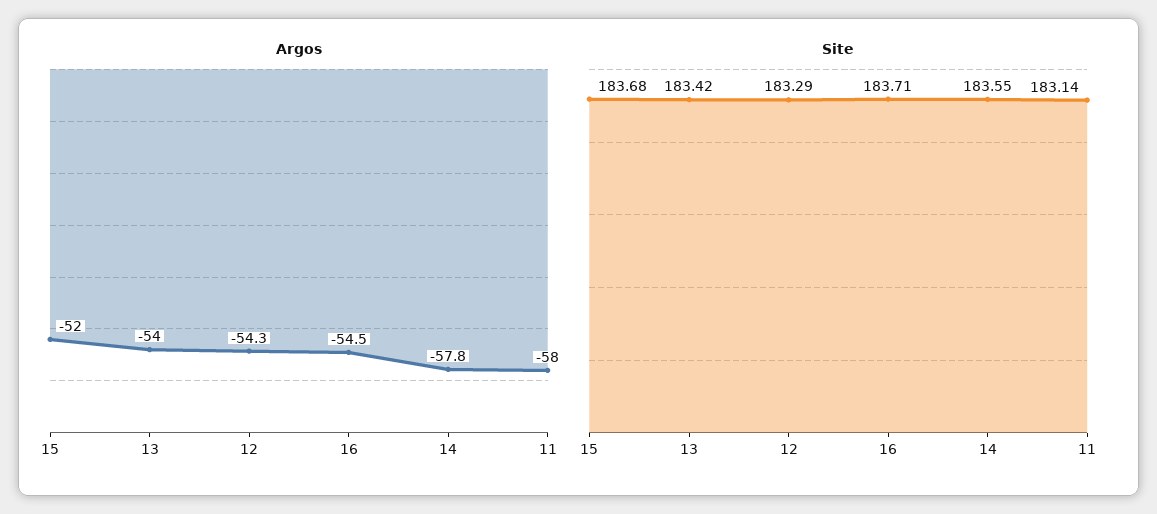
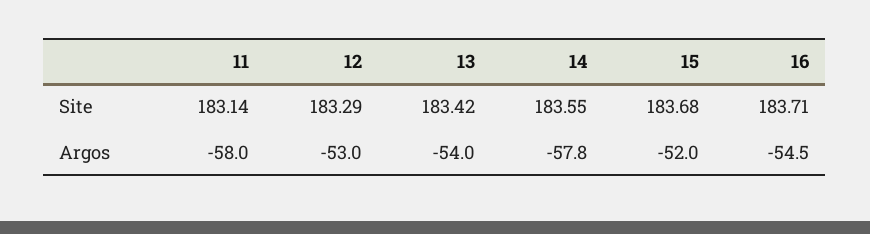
Argos, 12: -54.3 -> -53

